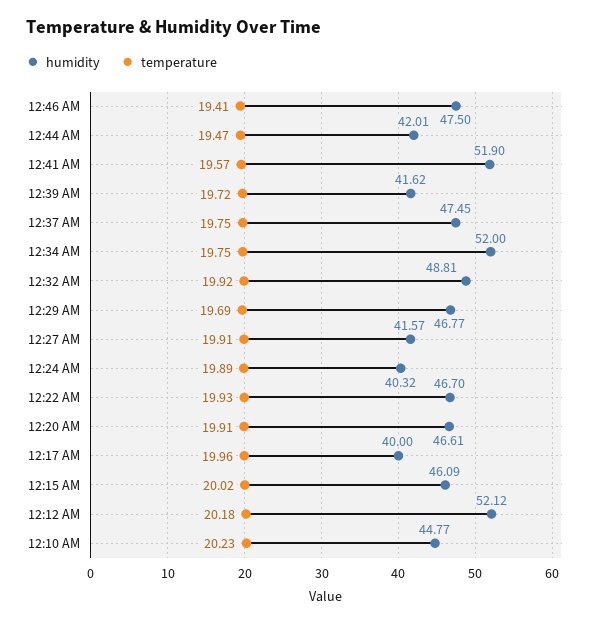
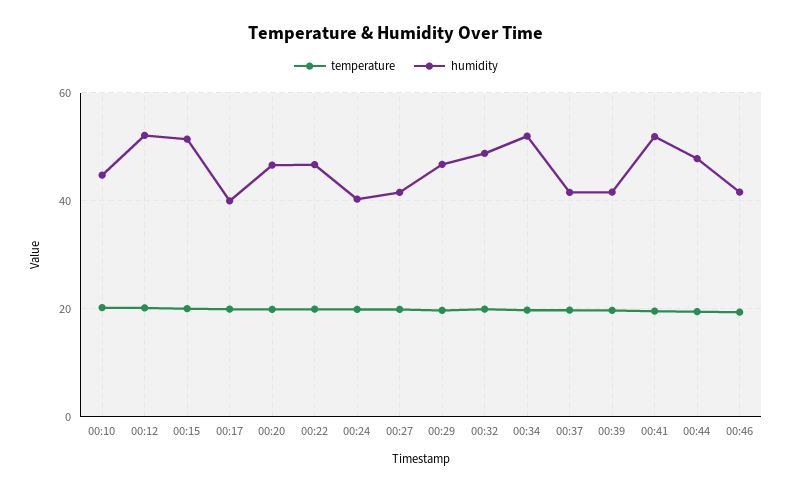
humidity, 12:46 AM: 47.5 -> 42
humidity, 12:44 AM: 42.01 -> 48
humidity, 12:37 AM: 47.45 -> 42
humidity, 12:15 AM: 46.09 -> 52

